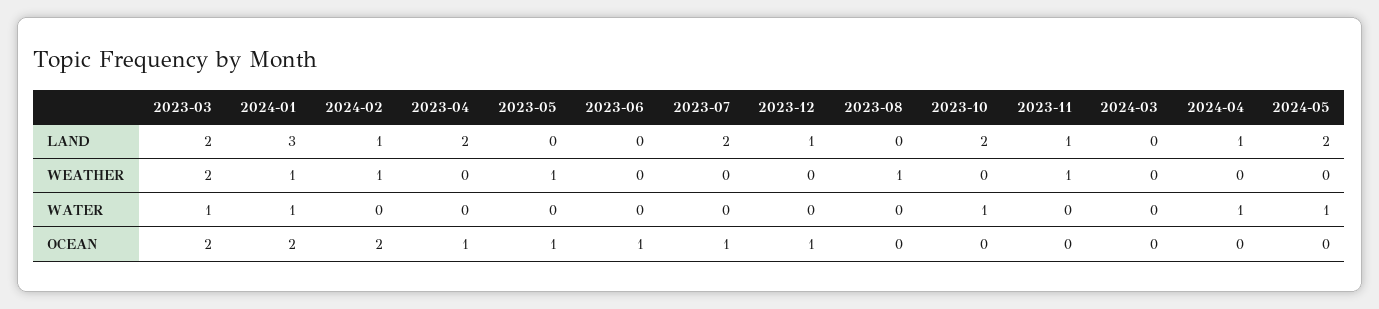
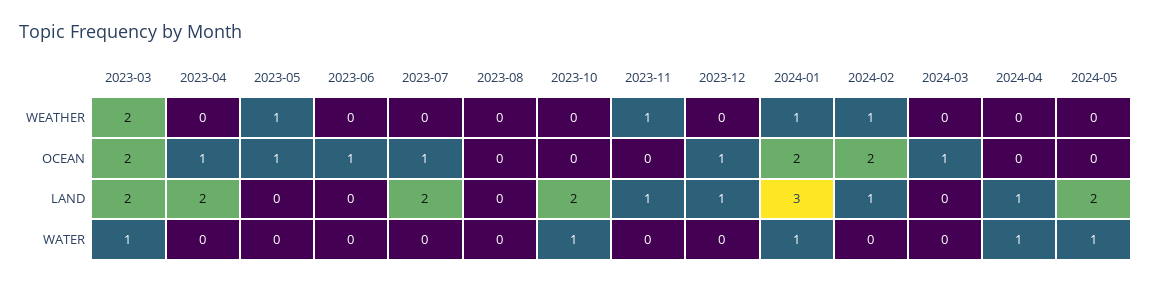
2023-08, WEATHER: 1 -> 0
2024-03, OCEAN: 0 -> 1

